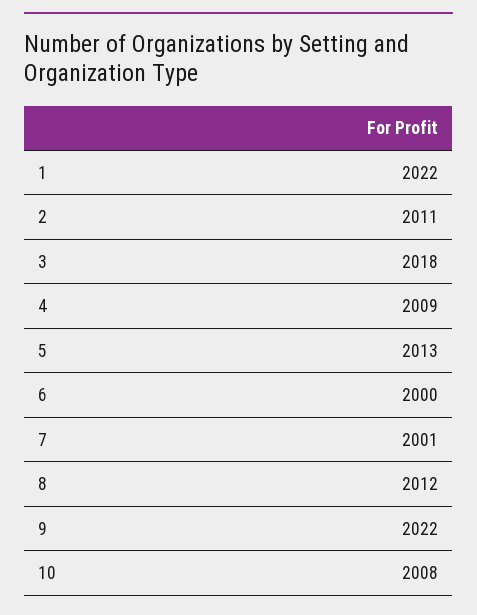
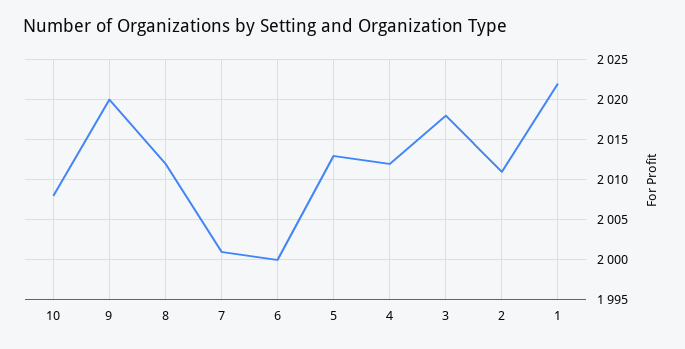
4: 2009 -> 2012
9: 2022 -> 2020

